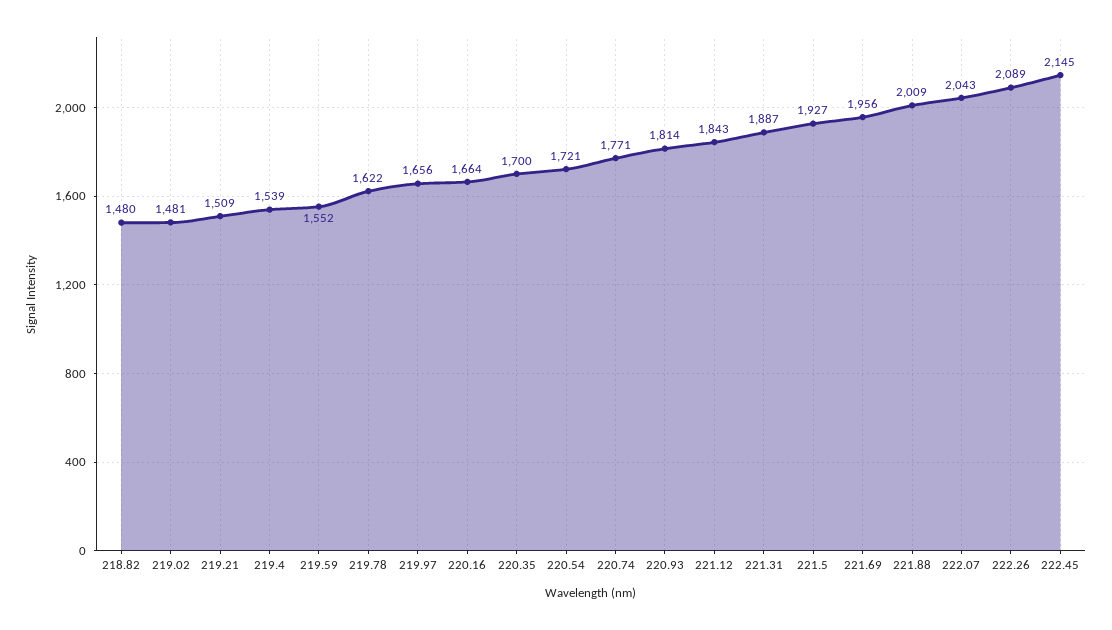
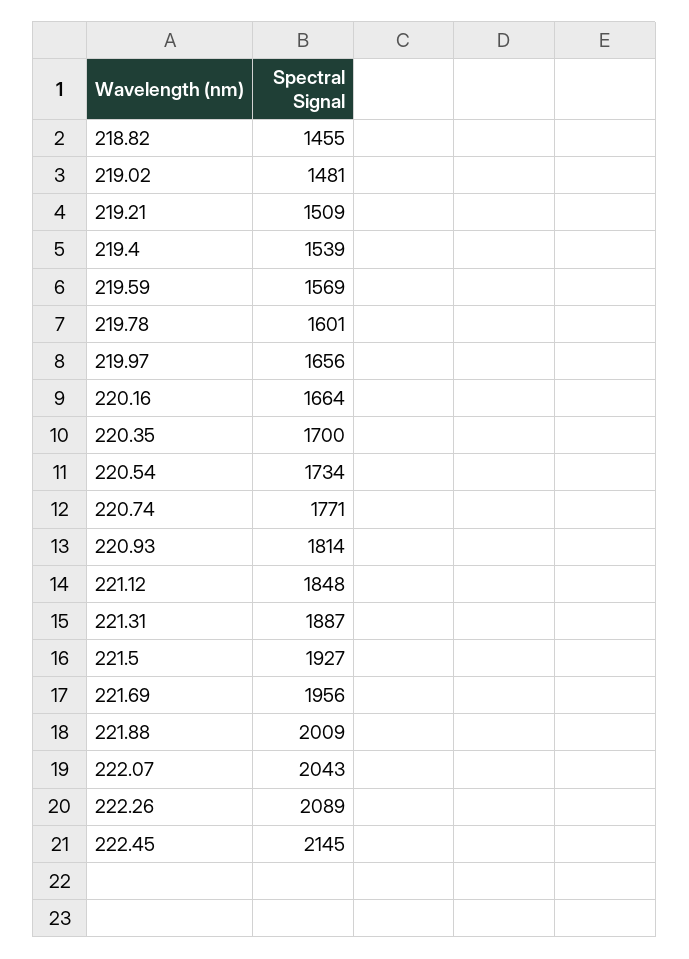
218.82: 1480 -> 1455
219.59: 1552 -> 1569
219.78: 1622 -> 1601
220.54: 1721 -> 1734
221.12: 1843 -> 1848

